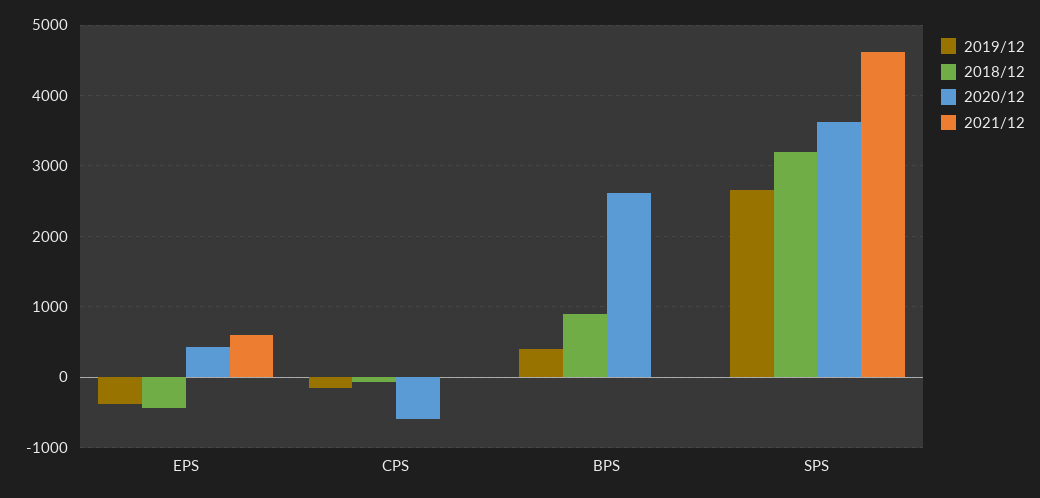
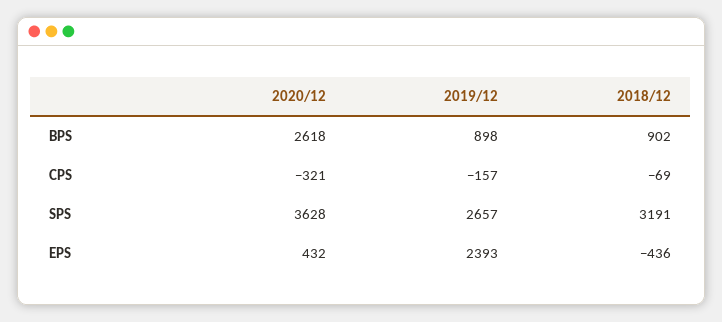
2019/12, EPS: -400 -> 2393
2021/12, EPS: 600 -> none
2020/12, CPS: -600 -> -321
2021/12, CPS: 0 -> none
2019/12, BPS: 400 -> 898
2021/12, BPS: 0 -> none
2021/12, SPS: 4600 -> none

